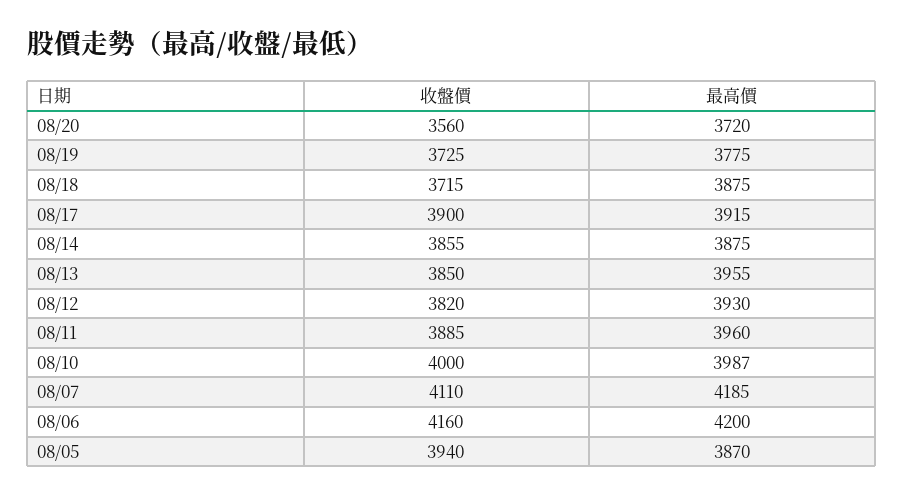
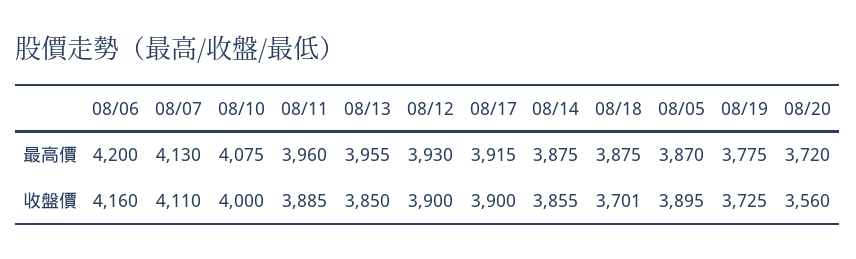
收盤價, 08/18: 3715 -> 3701
收盤價, 08/12: 3820 -> 3900
最高價, 08/10: 3987 -> 4075
最高價, 08/07: 4185 -> 4130
收盤價, 08/05: 3940 -> 3895

